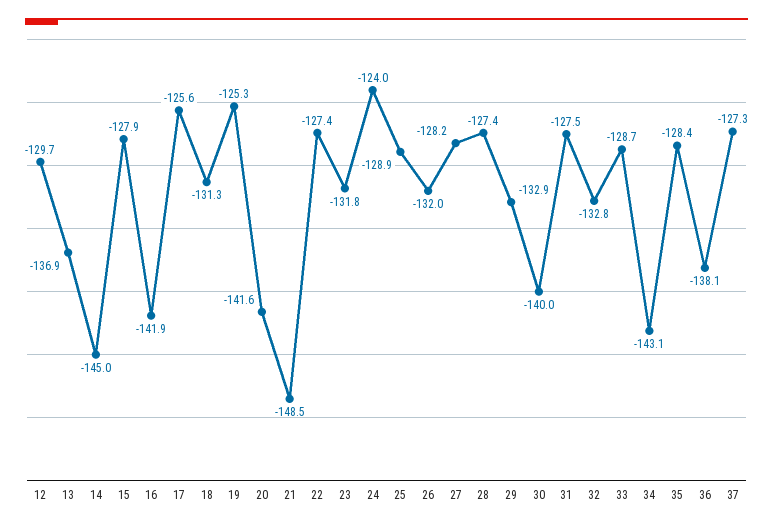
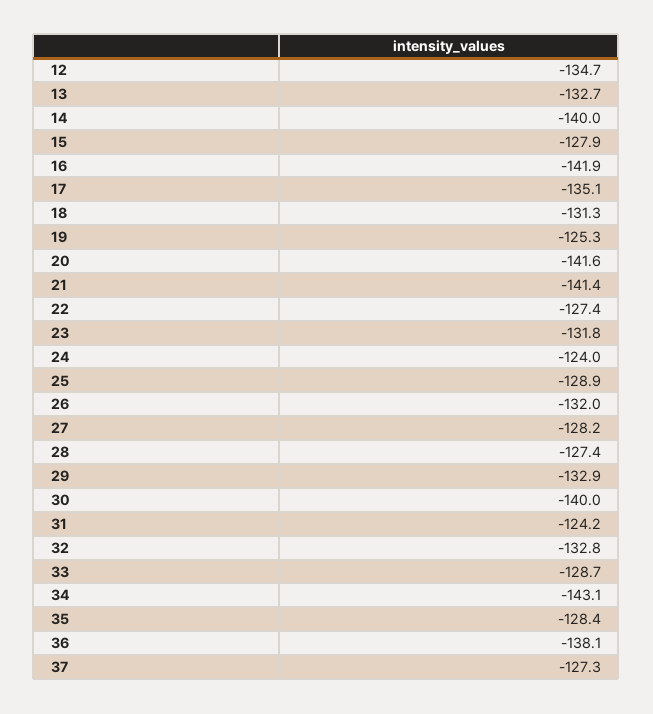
12: -129.7 -> -134.7
13: -136.9 -> -132.7
14: -145 -> -140
17: -125.6 -> -135.1
21: -148.5 -> -141.4
31: -127.5 -> -124.2

